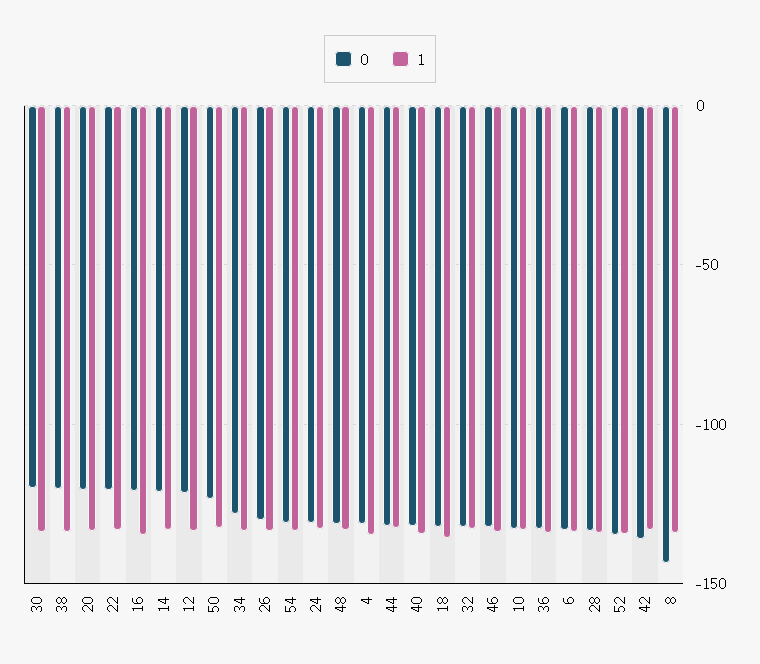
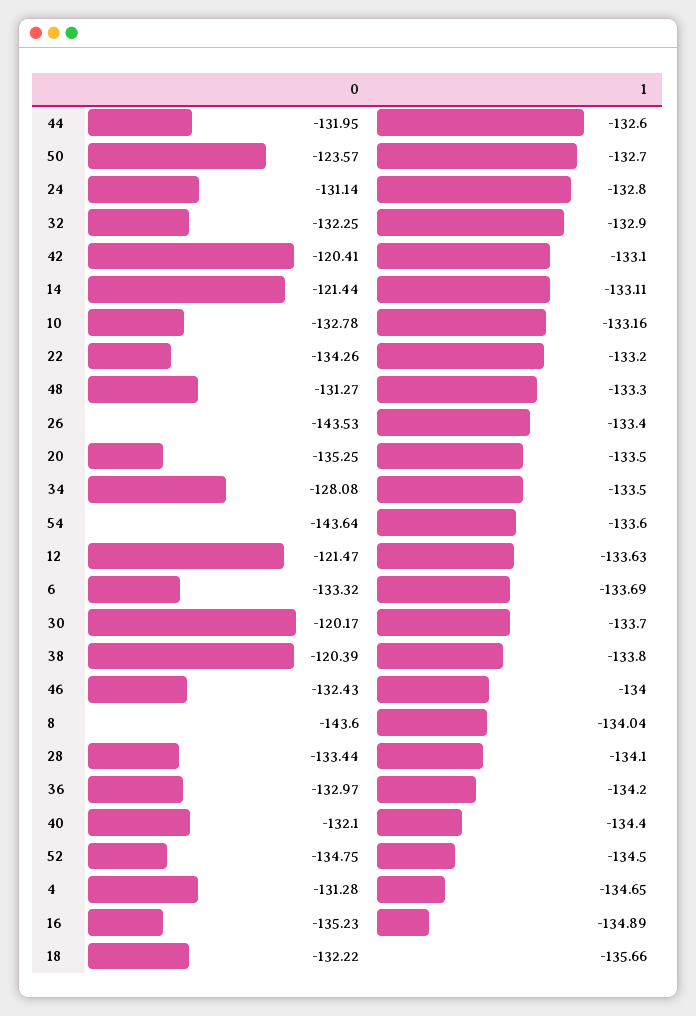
0, 20: -120 -> -135.25
0, 22: -120 -> -134.26
0, 16: -120 -> -135.23
0, 26: -130 -> -143.53
0, 54: -130 -> -143.64
0, 42: -135 -> -120.41

